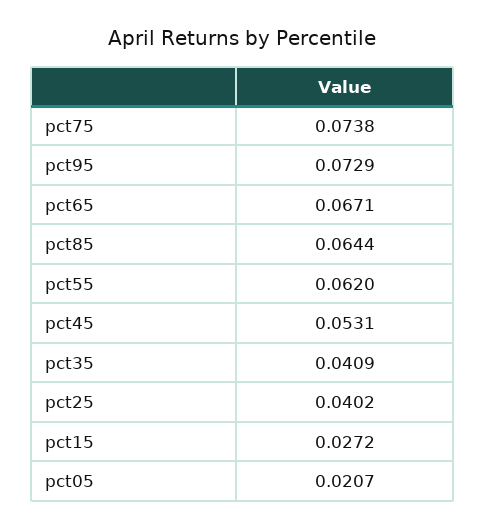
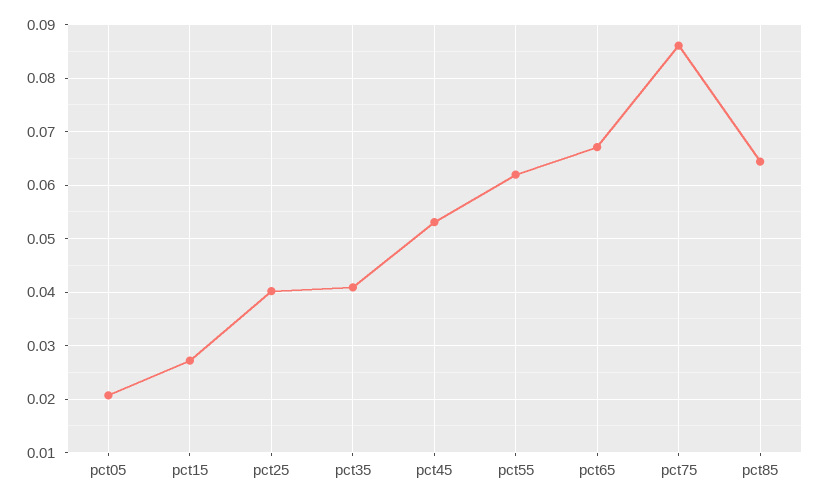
pct75: 0.0738 -> 0.086
pct95: 0.0729 -> none

